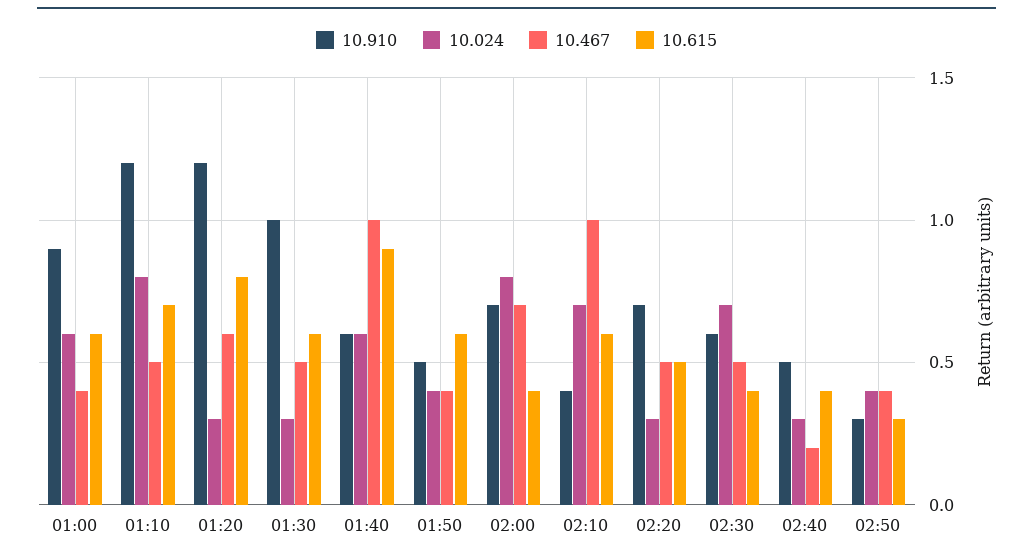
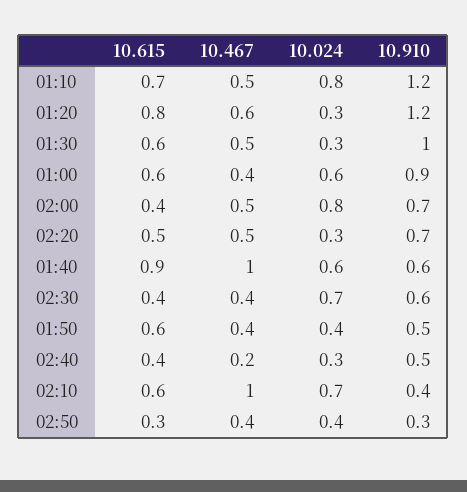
10.467, 02:00: 0.7 -> 0.5
10.467, 02:30: 0.5 -> 0.4

